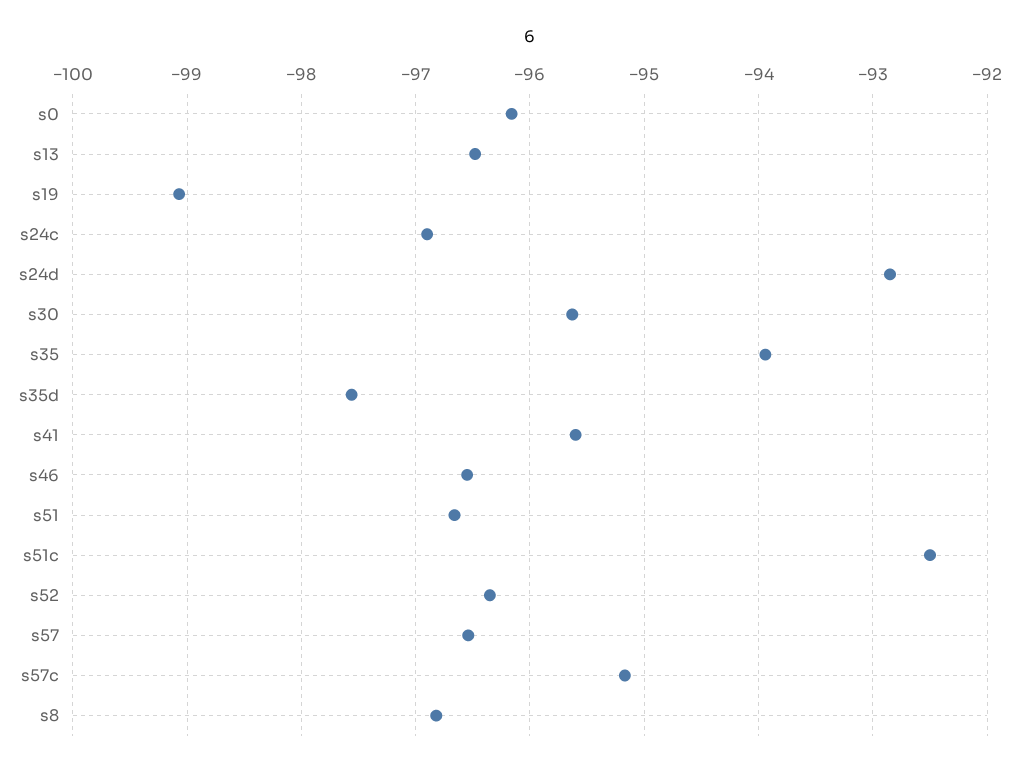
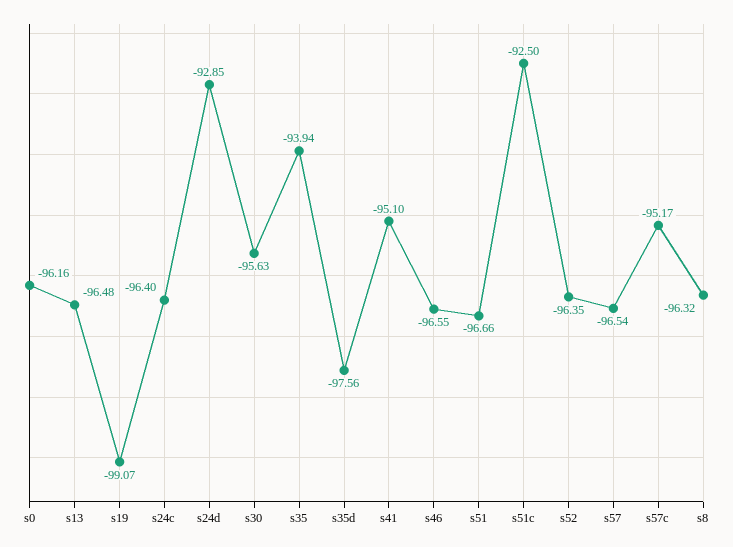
s24c: -96.9 -> -96.4
s41: -95.6 -> -95.1
s8: -96.8 -> -96.32

